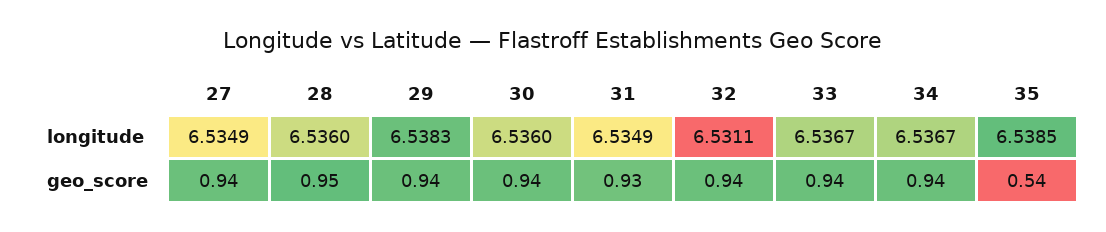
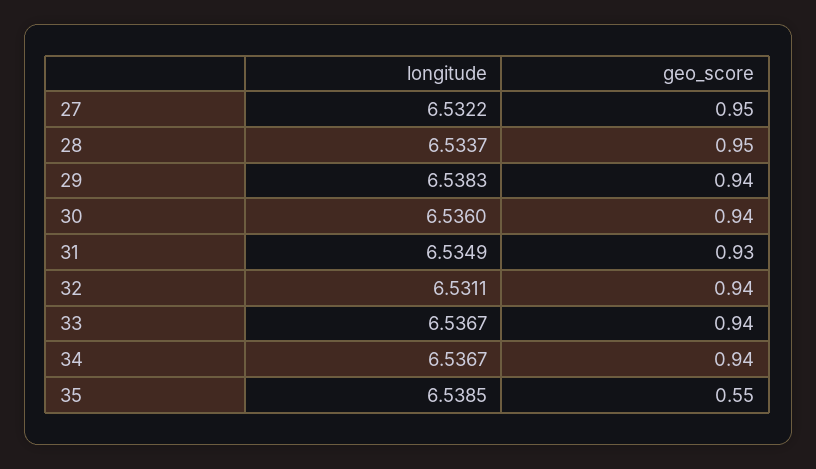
27, longitude: 6.5349 -> 6.5322
28, longitude: 6.536 -> 6.5337
27, geo_score: 0.94 -> 0.95
35, geo_score: 0.54 -> 0.55

